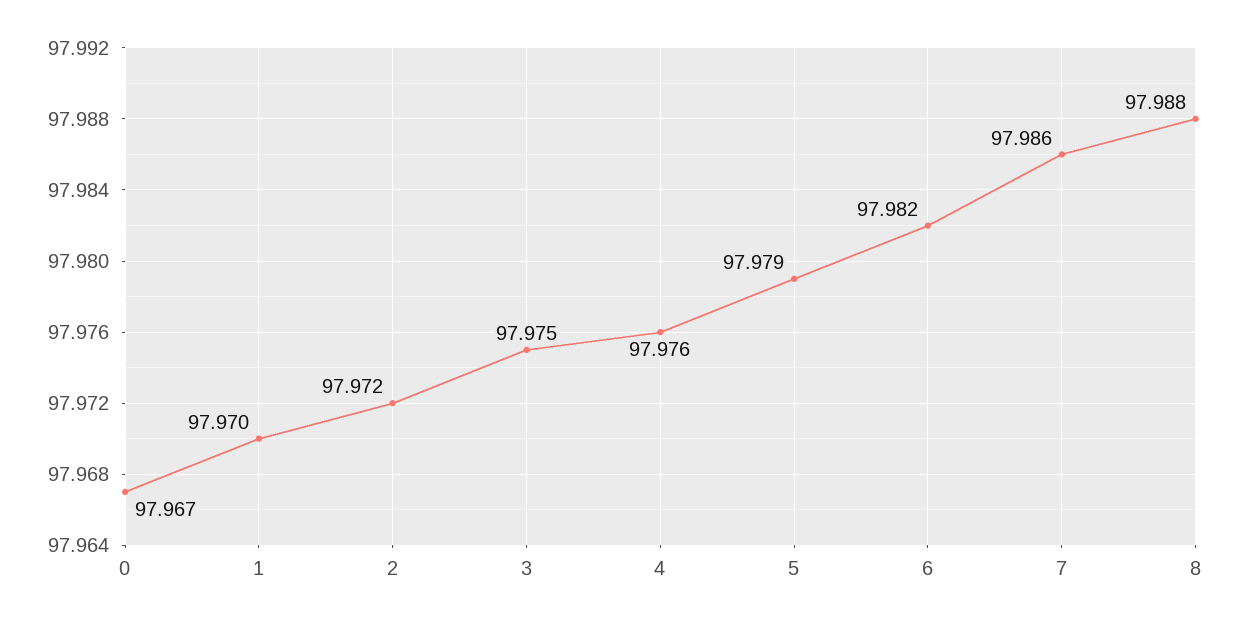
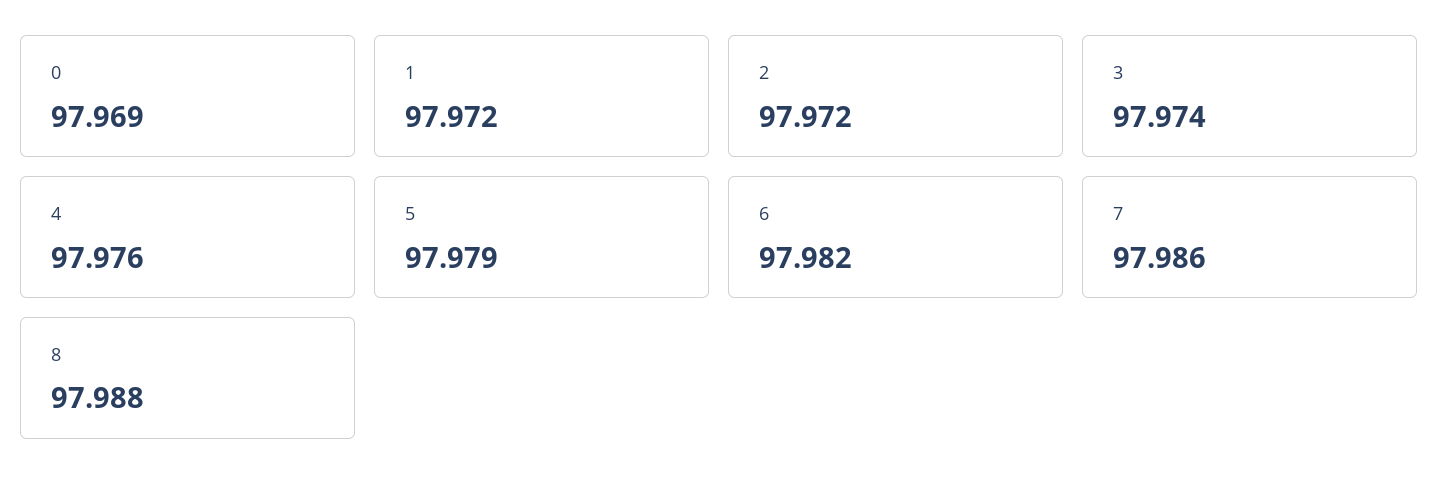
0: 97.967 -> 97.969
1: 97.97 -> 97.972
3: 97.975 -> 97.974

